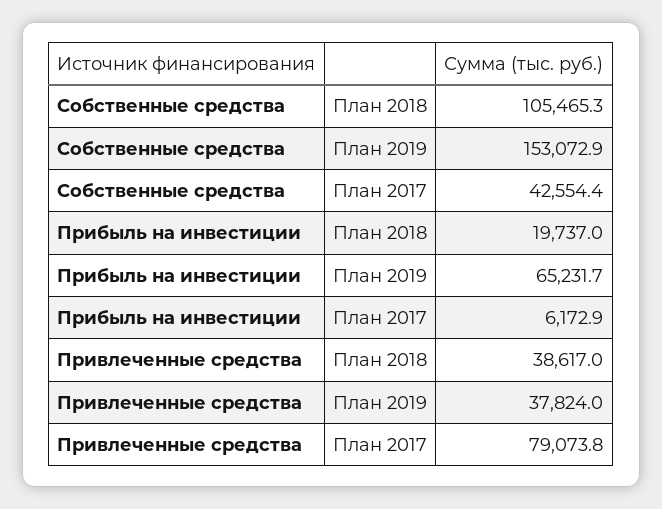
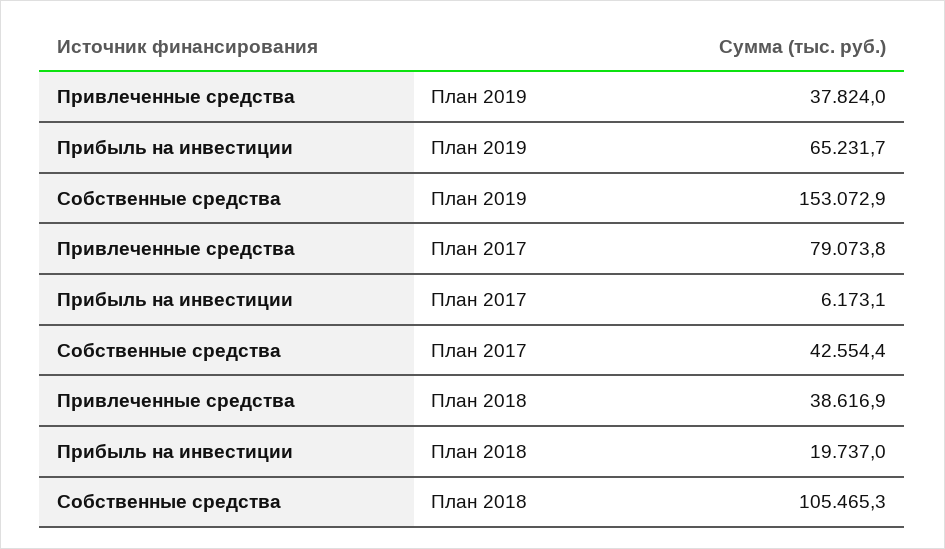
Прибыль на инвестиции, План 2017: 6172.9 -> 6173.1
Привлеченные средства, План 2018: 38617 -> 38616.9

